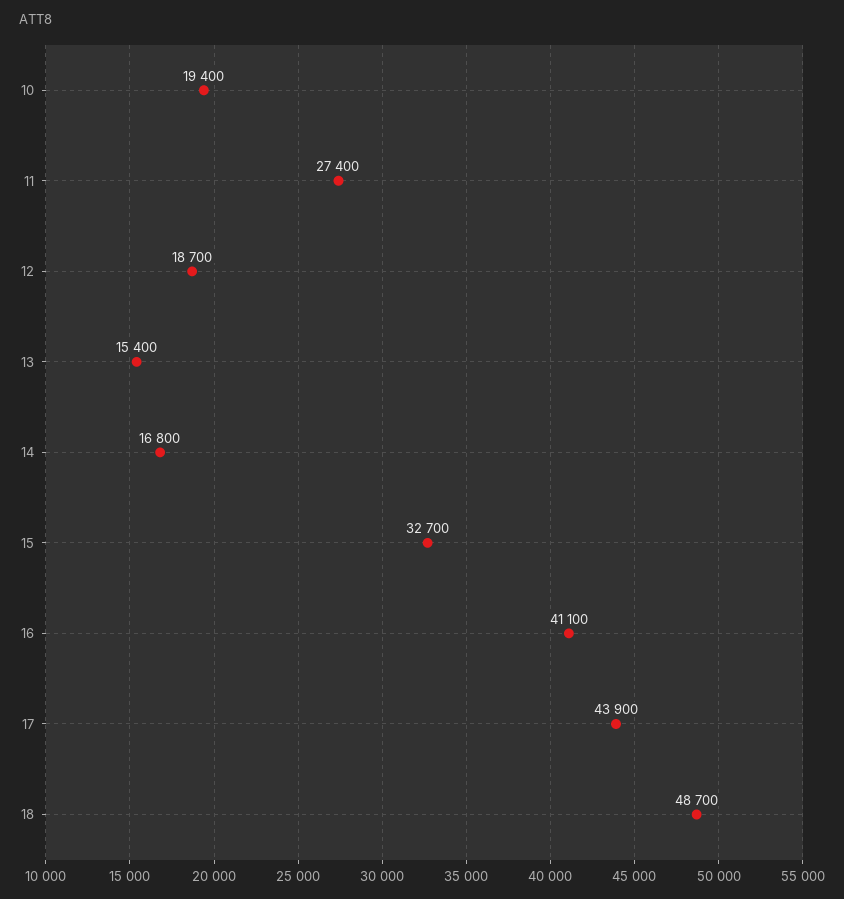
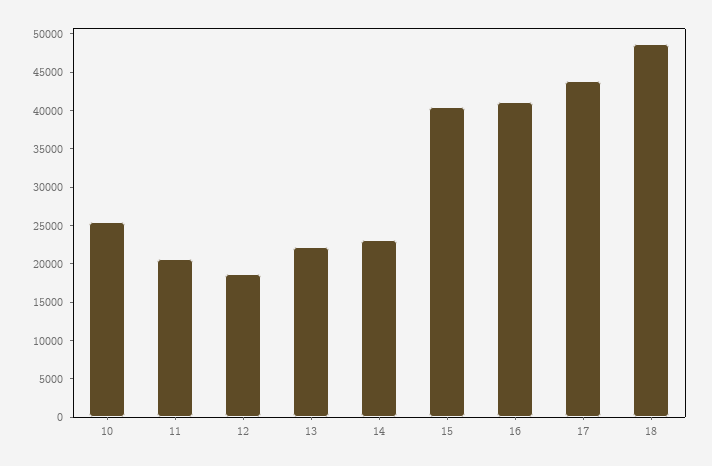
10: 19400 -> 25000
11: 27400 -> 20000
13: 15400 -> 22500
14: 16800 -> 22500
15: 32700 -> 40000

